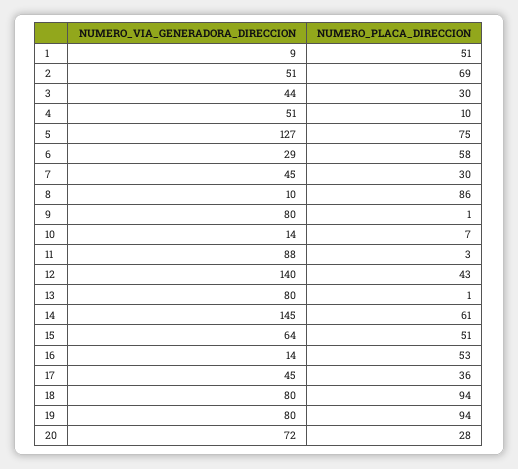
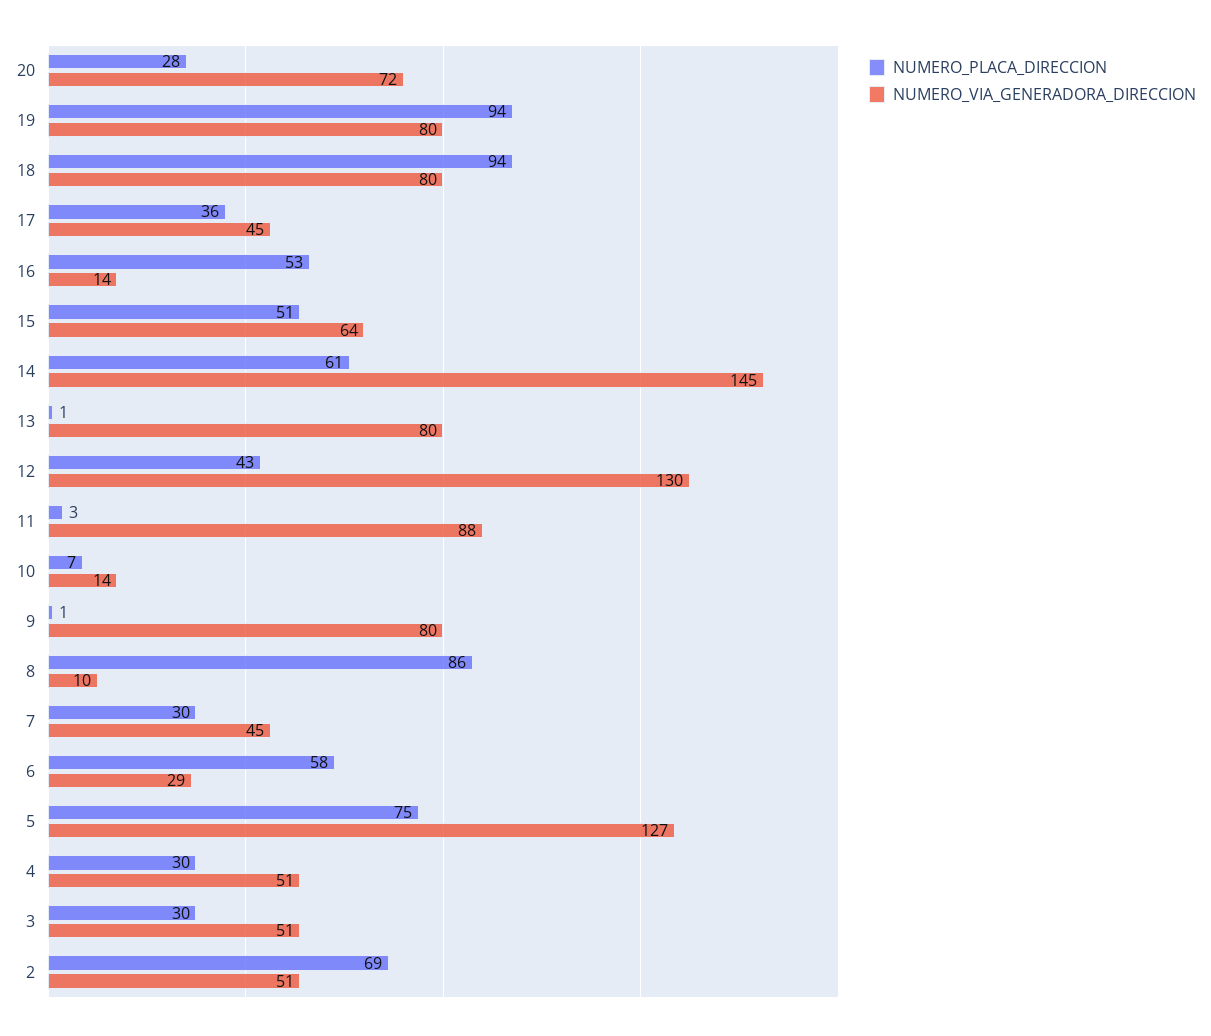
NUMERO_VIA_GENERADORA_DIRECCION, 1: 9 -> none
NUMERO_PLACA_DIRECCION, 1: 51 -> none
NUMERO_VIA_GENERADORA_DIRECCION, 3: 44 -> 51
NUMERO_PLACA_DIRECCION, 4: 10 -> 30
NUMERO_VIA_GENERADORA_DIRECCION, 12: 140 -> 130

